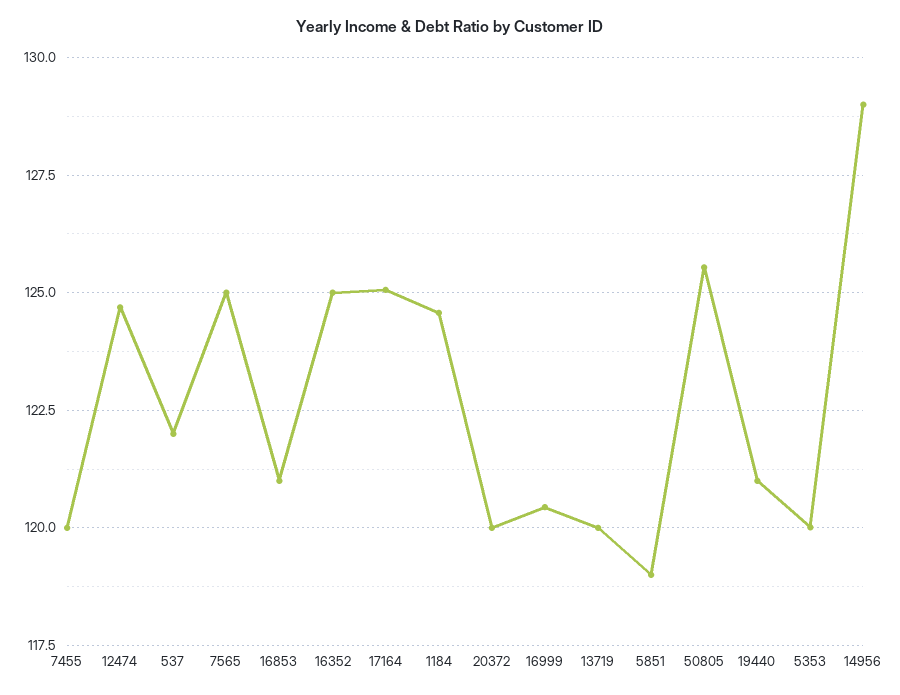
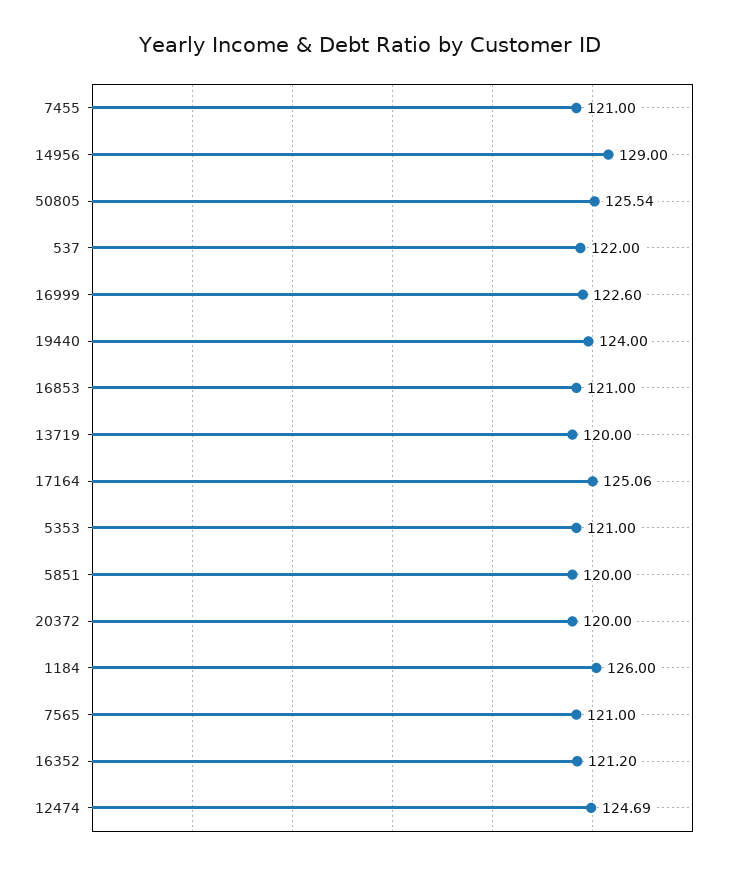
7455: 120 -> 121
7565: 125 -> 121
16352: 125 -> 121.2
1184: 124.5 -> 126
16999: 120.5 -> 122.6
5851: 119 -> 120
19440: 121 -> 124
5353: 120 -> 121

